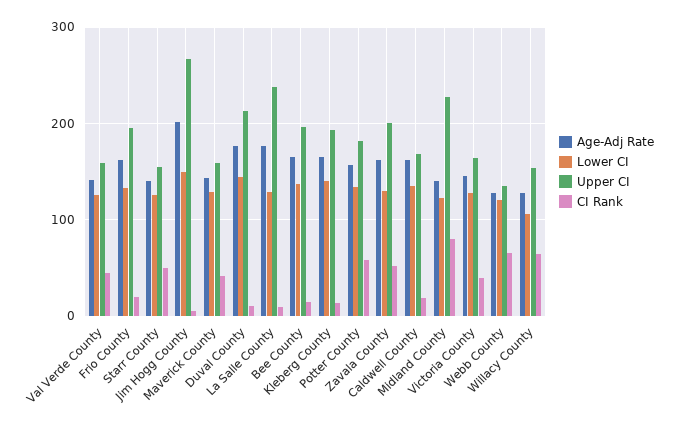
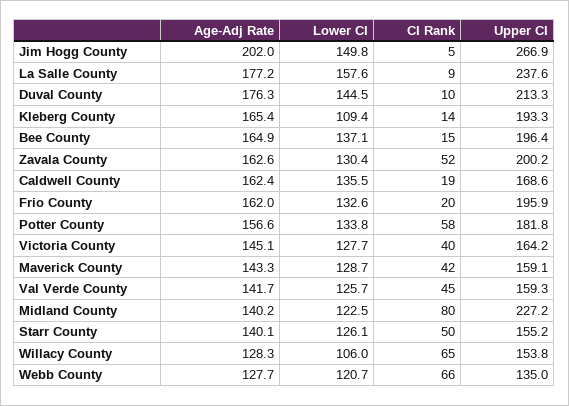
Lower CI, La Salle County: 130 -> 157.6
Lower CI, Kleberg County: 140 -> 109.4

